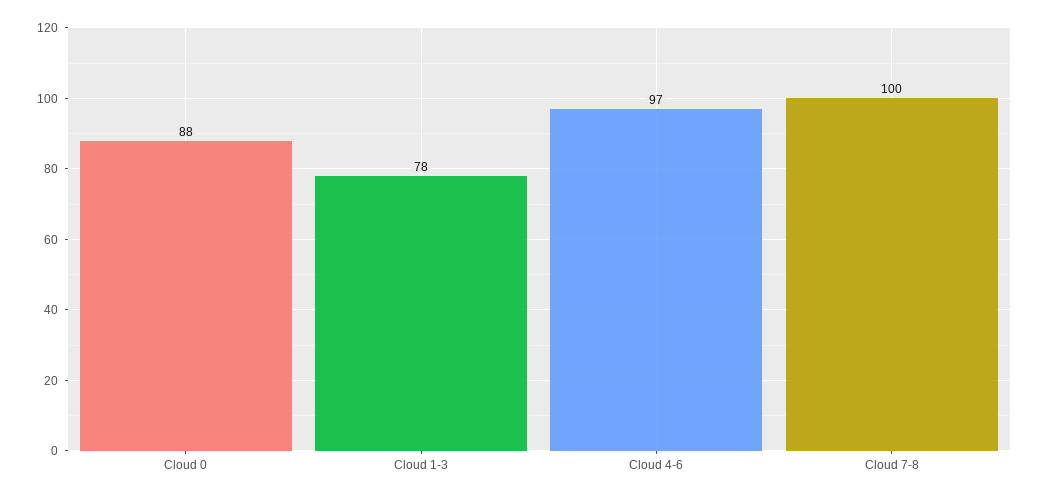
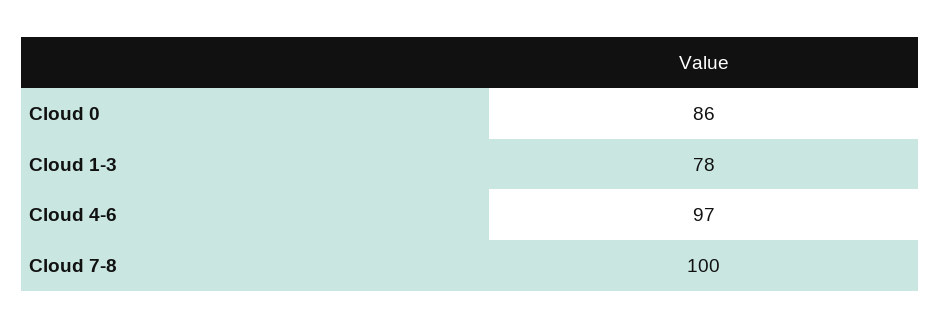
Cloud 0: 88 -> 86

